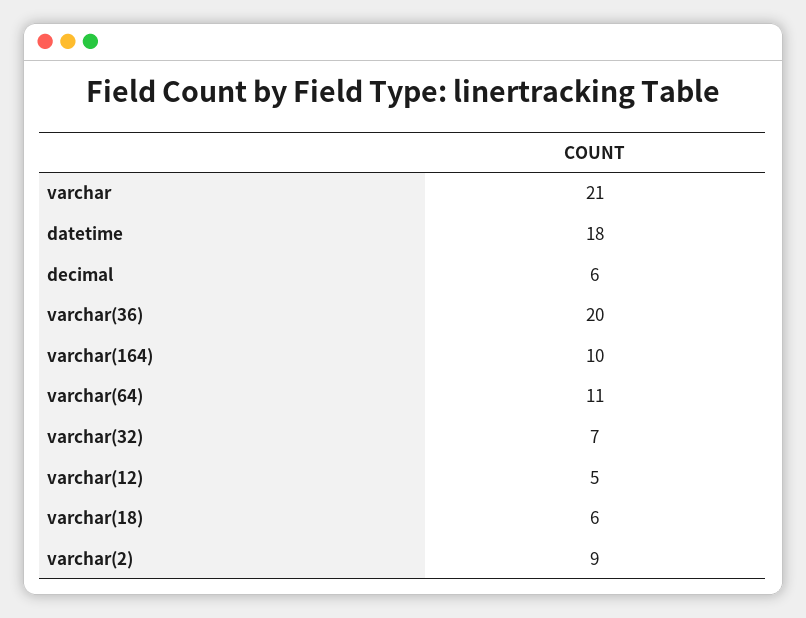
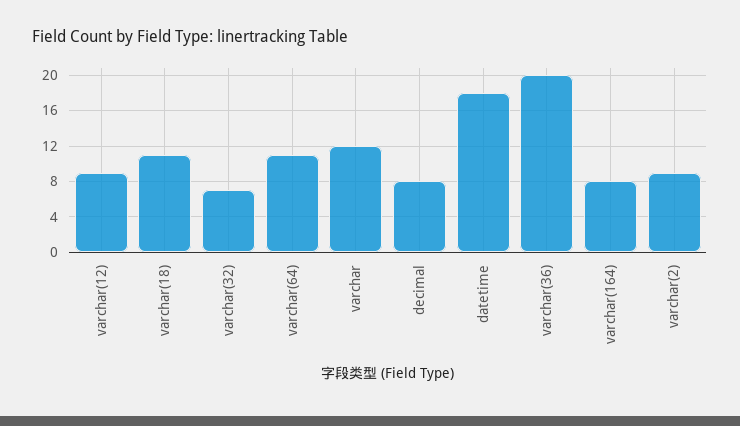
varchar: 21 -> 12
decimal: 6 -> 8
varchar(164): 10 -> 8
varchar(12): 5 -> 9
varchar(18): 6 -> 11

